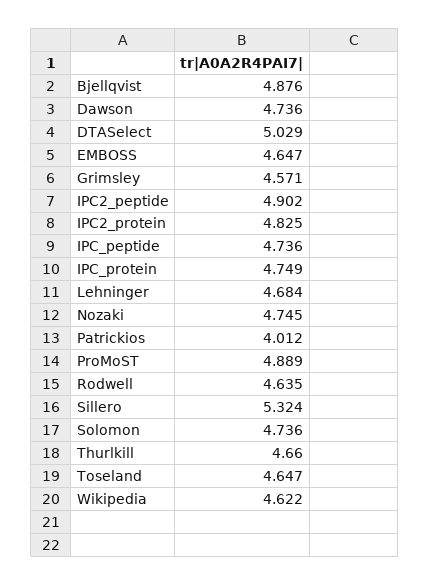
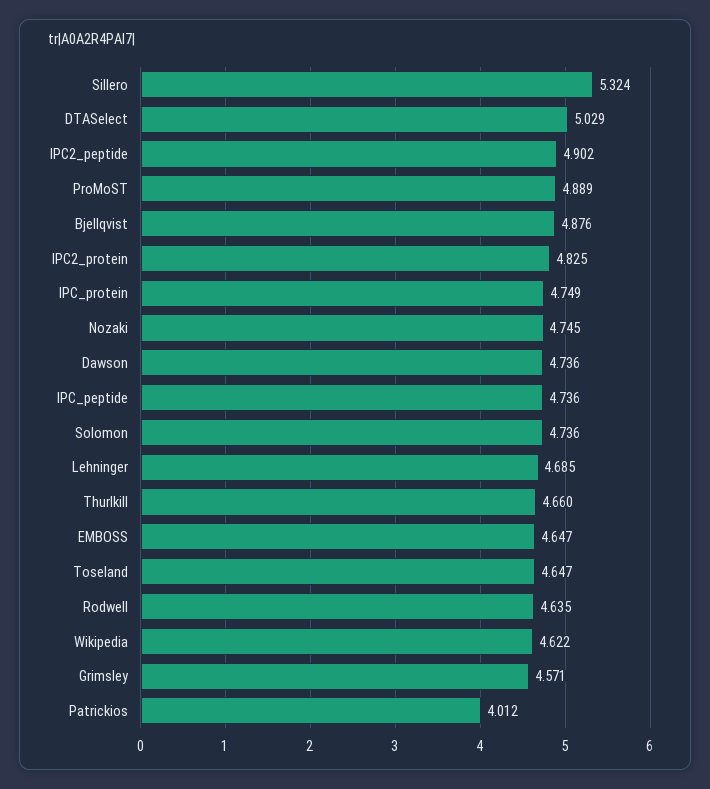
Lehninger: 4.684 -> 4.685

